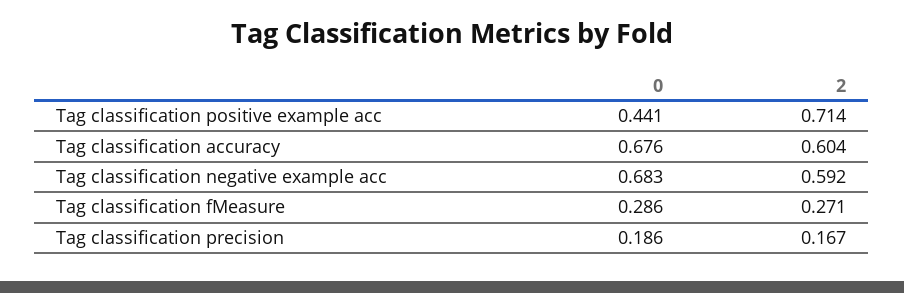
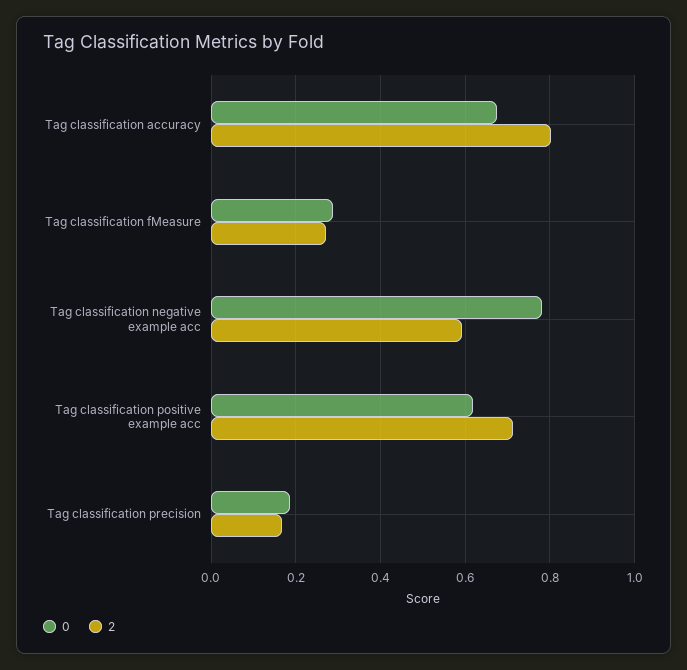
0, Tag classification positive example acc: 0.441 -> 0.62
2, Tag classification accuracy: 0.604 -> 0.8
0, Tag classification negative example acc: 0.683 -> 0.78

